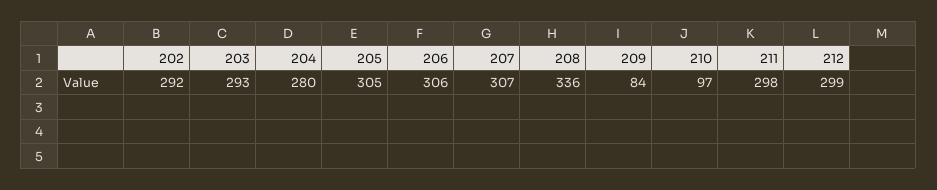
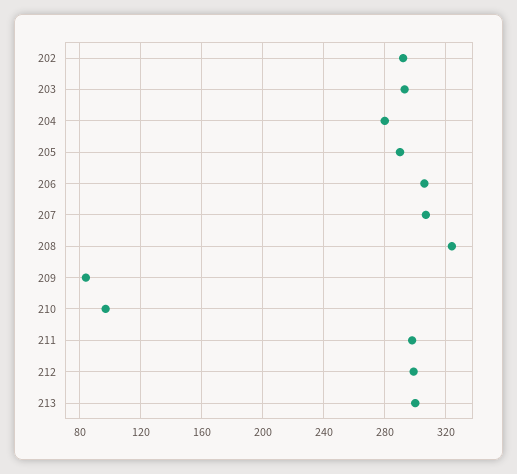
205: 305 -> 290
208: 336 -> 325
213: none -> 300

